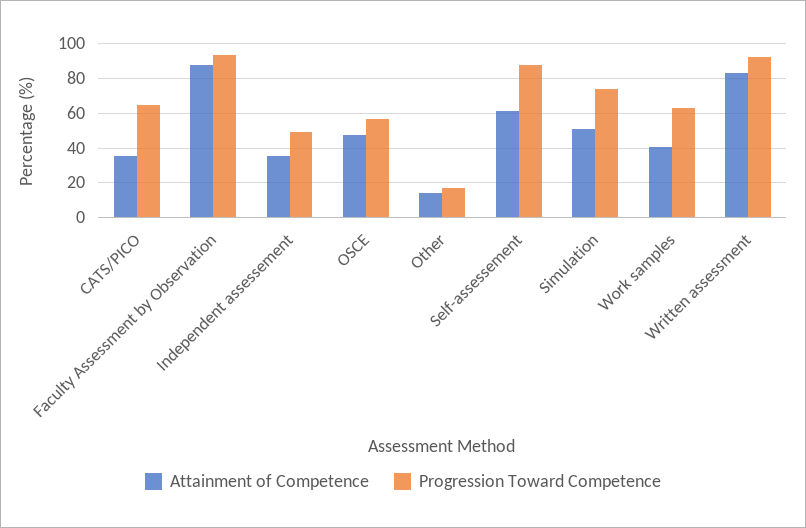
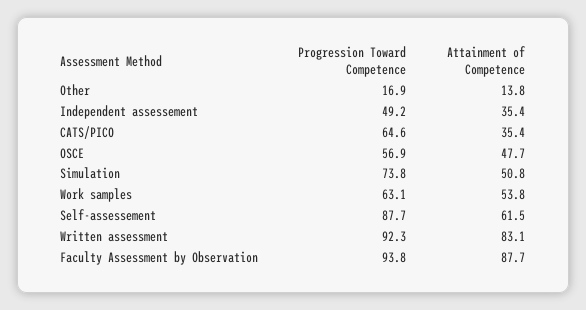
Attainment of Competence, Work samples: 40 -> 53.8

